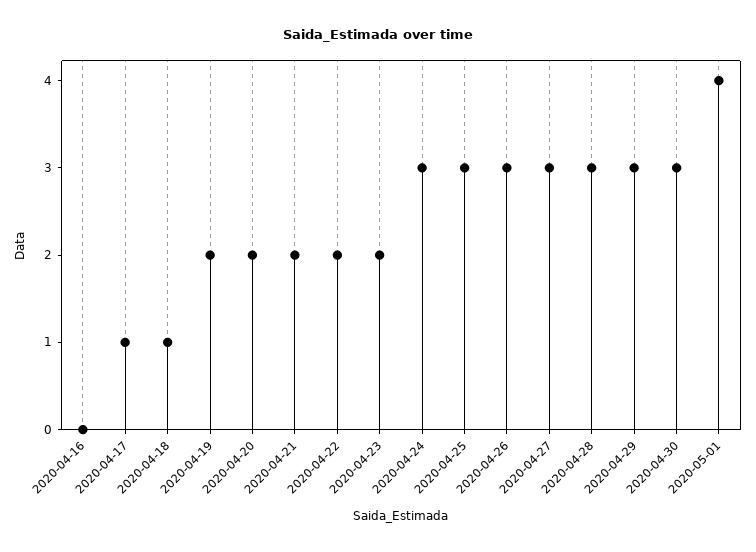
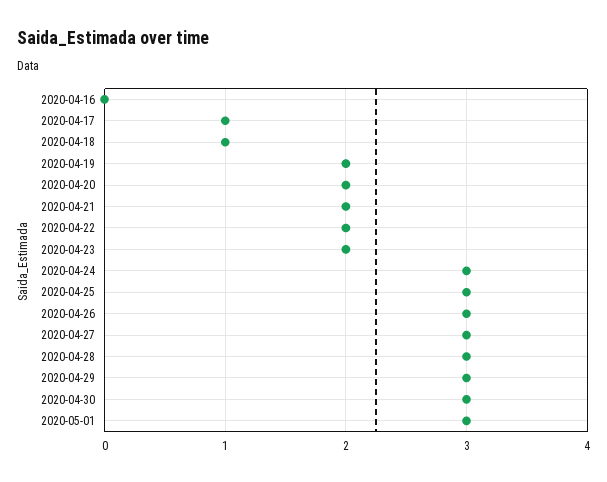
2020-05-01: 4 -> 3

